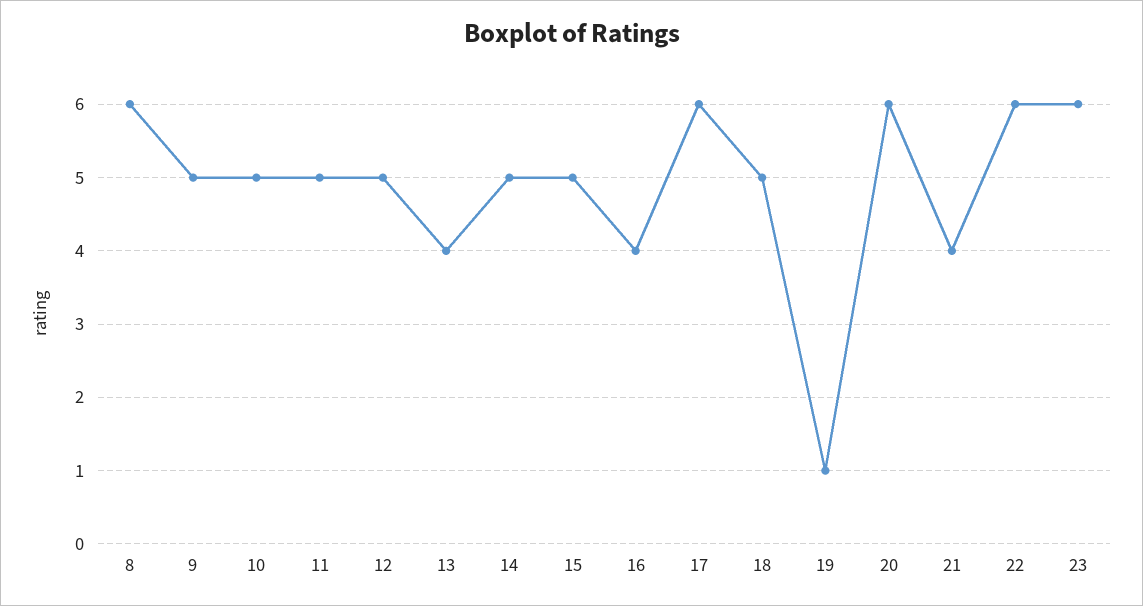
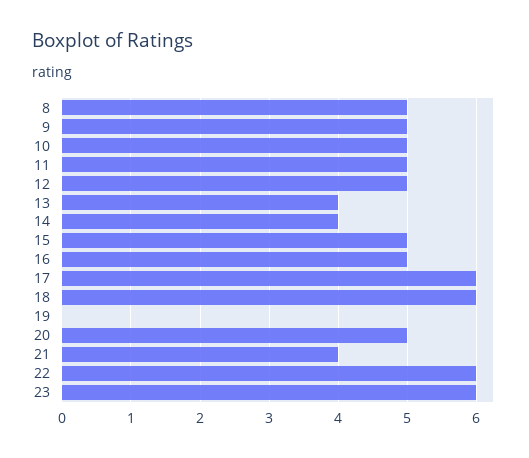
8: 6 -> 5
14: 5 -> 4
16: 4 -> 5
18: 5 -> 6
19: 1 -> 0
20: 6 -> 5

